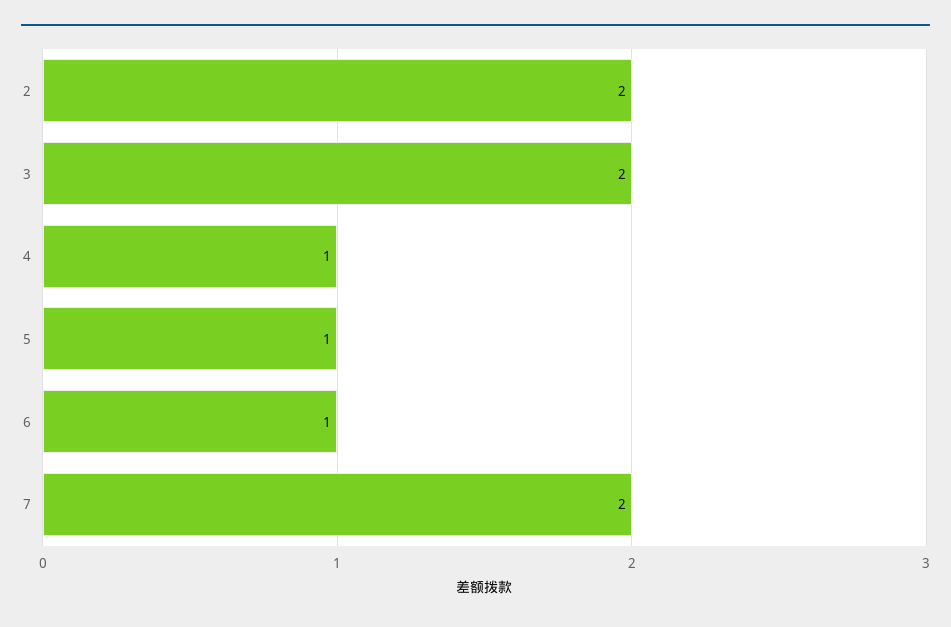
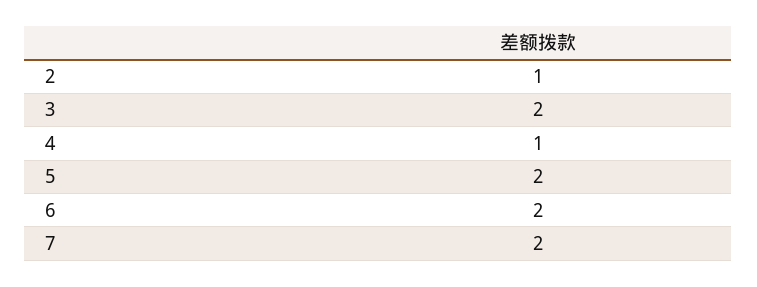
2: 2 -> 1
5: 1 -> 2
6: 1 -> 2

